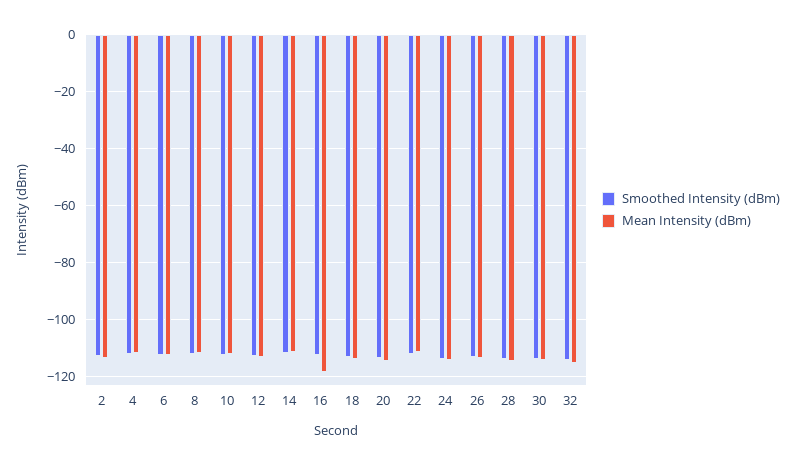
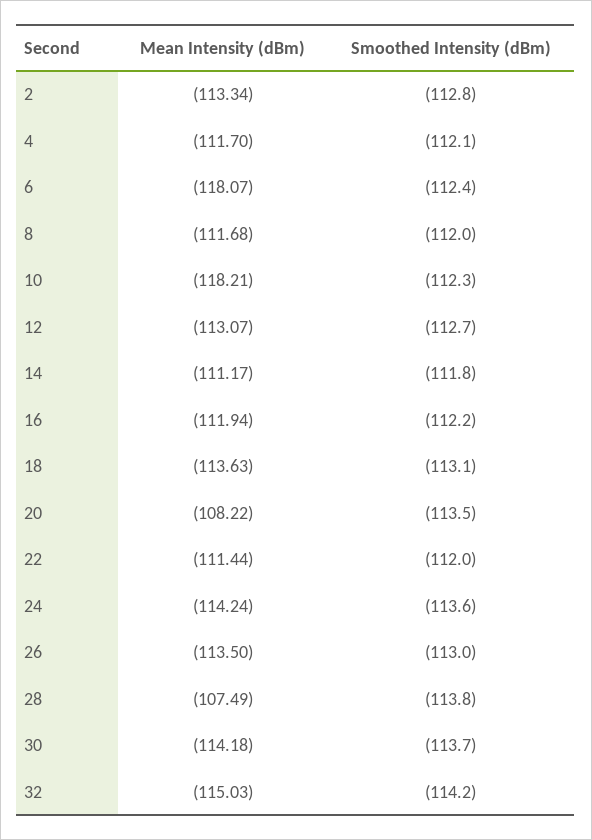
Mean Intensity (dBm), 6: -112.5 -> -118.07
Mean Intensity (dBm), 10: -112.5 -> -118.21
Mean Intensity (dBm), 16: -117.5 -> -111.94
Mean Intensity (dBm), 20: -115 -> -108.22
Mean Intensity (dBm), 28: -115 -> -107.49

